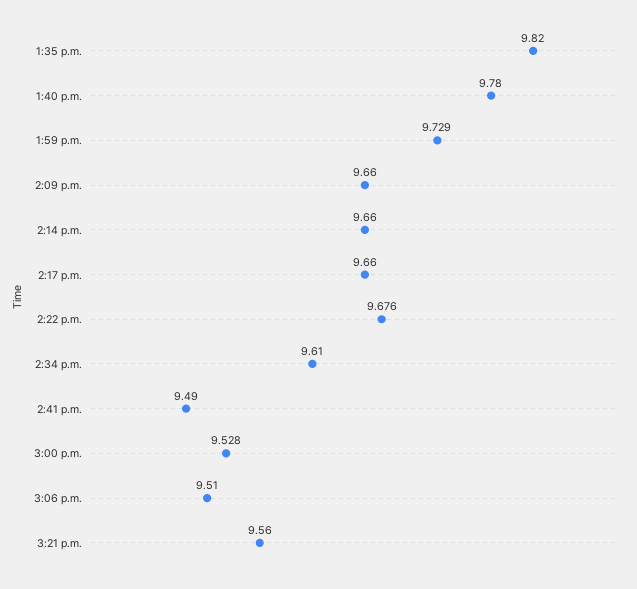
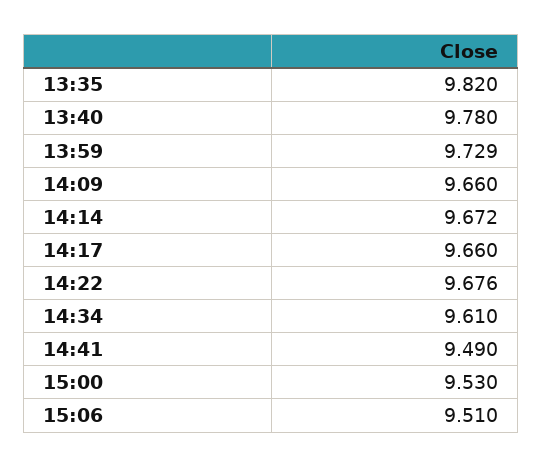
2:14 p.m.: 9.66 -> 9.672
3:00 p.m.: 9.528 -> 9.53
3:21 p.m.: 9.56 -> none

